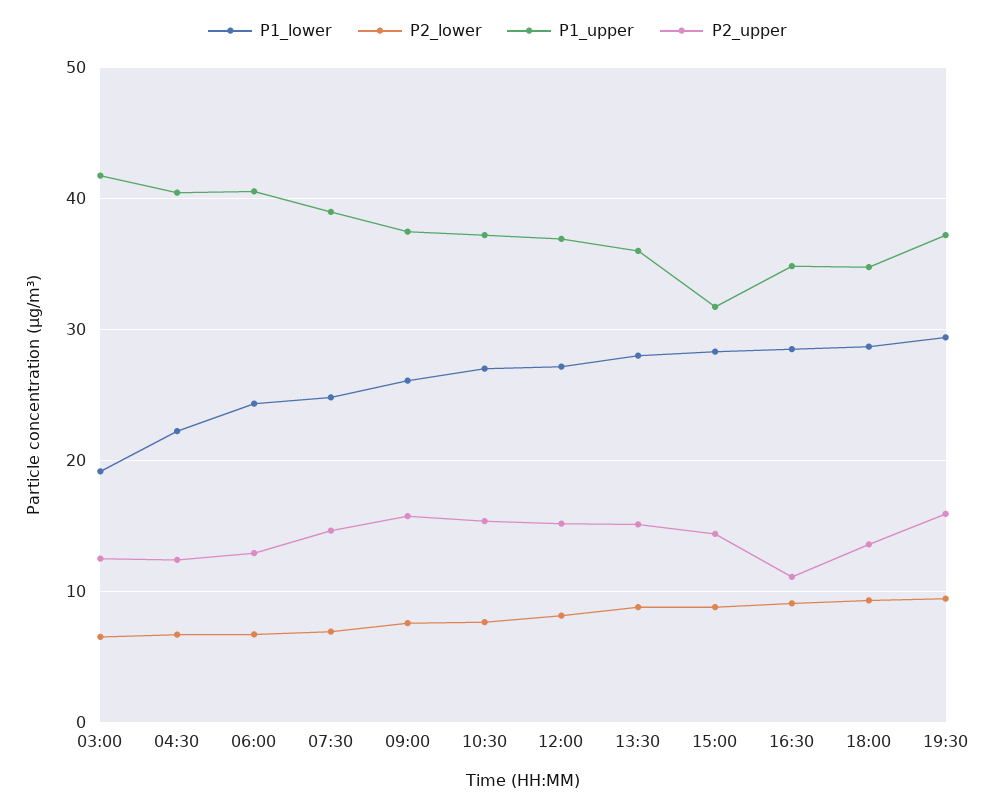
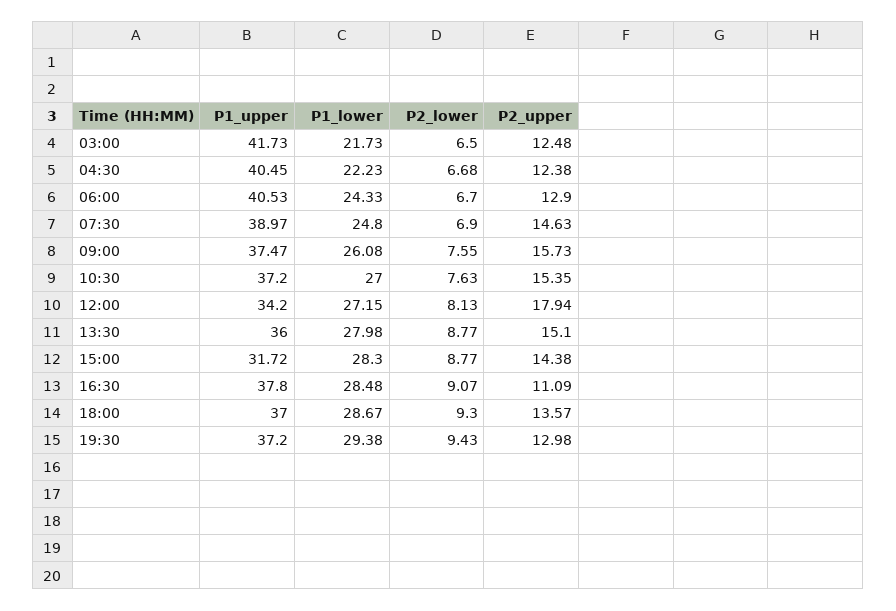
P1_lower, 03:00: 19 -> 21.73
P1_upper, 12:00: 37 -> 34.2
P2_upper, 12:00: 15 -> 17.94
P1_upper, 16:30: 35 -> 37.8
P1_upper, 18:00: 35 -> 37
P2_upper, 19:30: 16 -> 12.98

